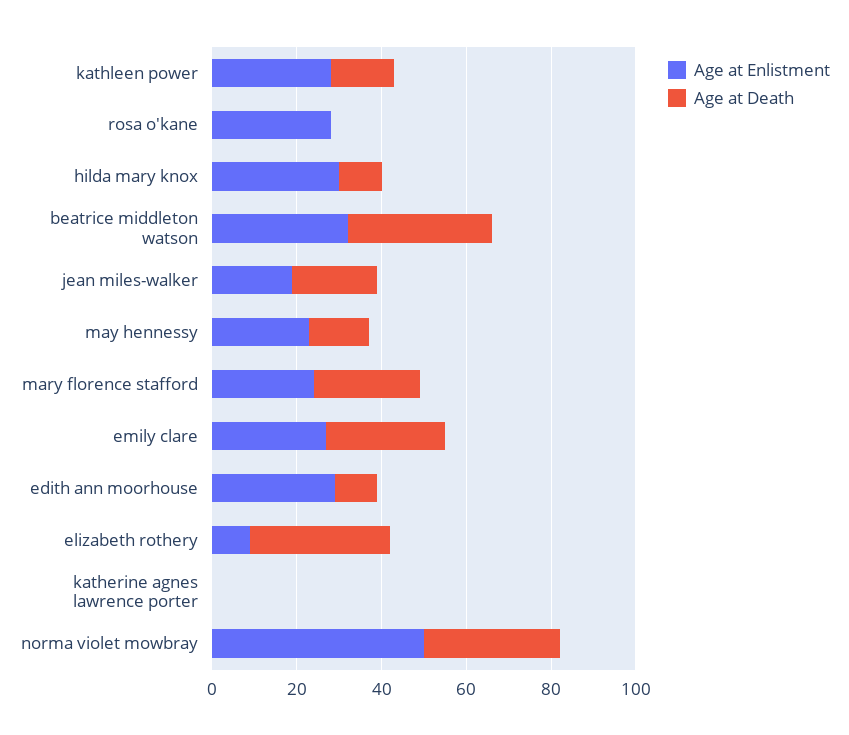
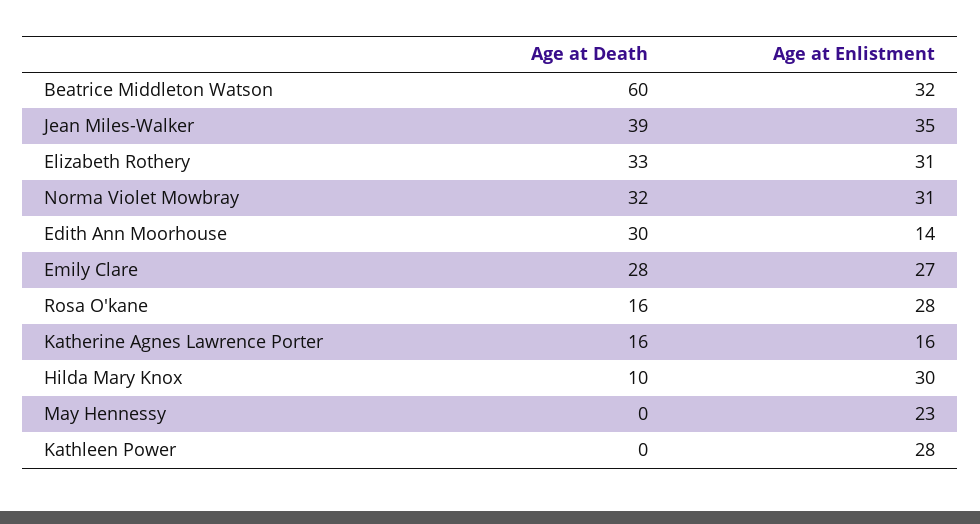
Age at Death, kathleen power: 15 -> 0
Age at Death, rosa o'kane: 0 -> 16
Age at Death, beatrice middleton watson: 35 -> 60
Age at Enlistment, jean miles-walker: 20 -> 35
Age at Death, jean miles-walker: 20 -> 39
Age at Death, may hennessy: 15 -> 0
Age at Enlistment, mary florence stafford: 25 -> none
Age at Death, mary florence stafford: 25 -> none
Age at Enlistment, edith ann moorhouse: 30 -> 14
Age at Death, edith ann moorhouse: 10 -> 30
Age at Enlistment, elizabeth rothery: 10 -> 31
Age at Enlistment, katherine agnes lawrence porter: 0 -> 16
Age at Death, katherine agnes lawrence porter: 0 -> 16
Age at Enlistment, norma violet mowbray: 50 -> 31

